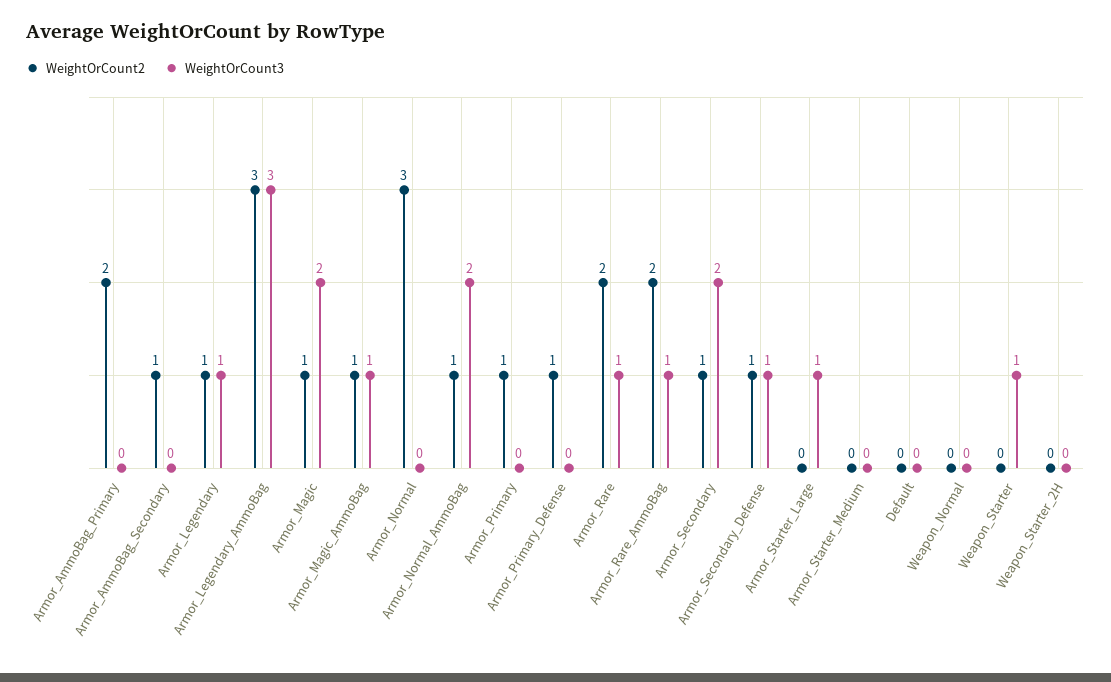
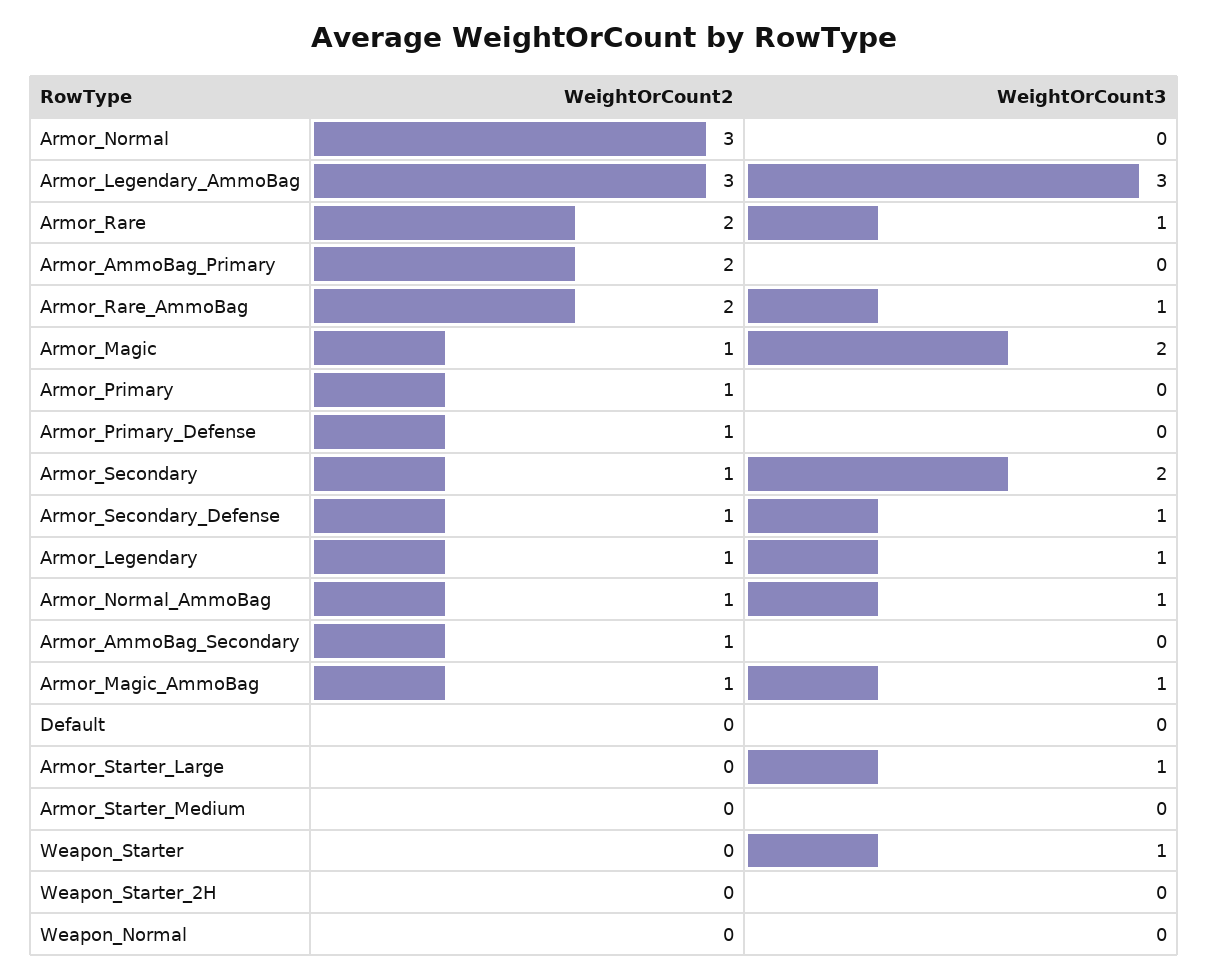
WeightOrCount3, Armor_Normal_AmmoBag: 2 -> 1

